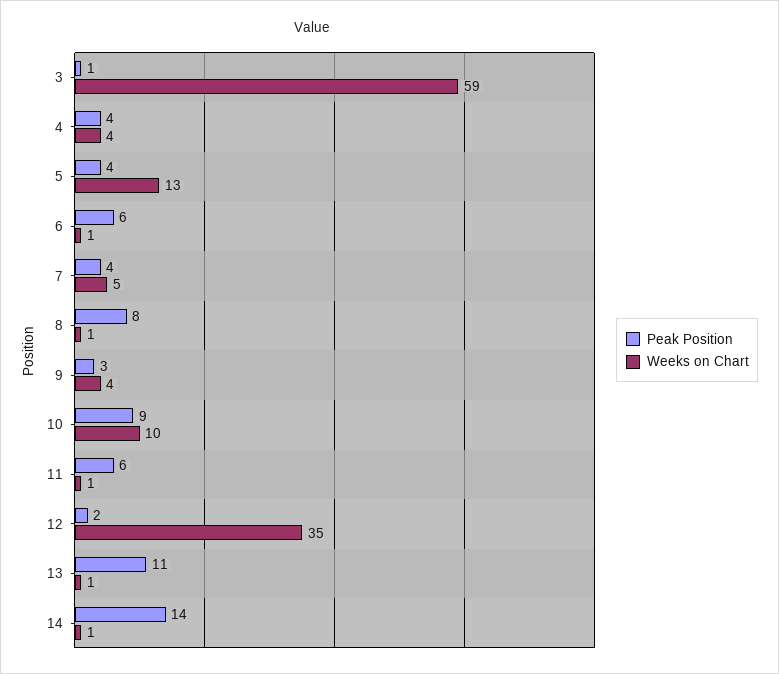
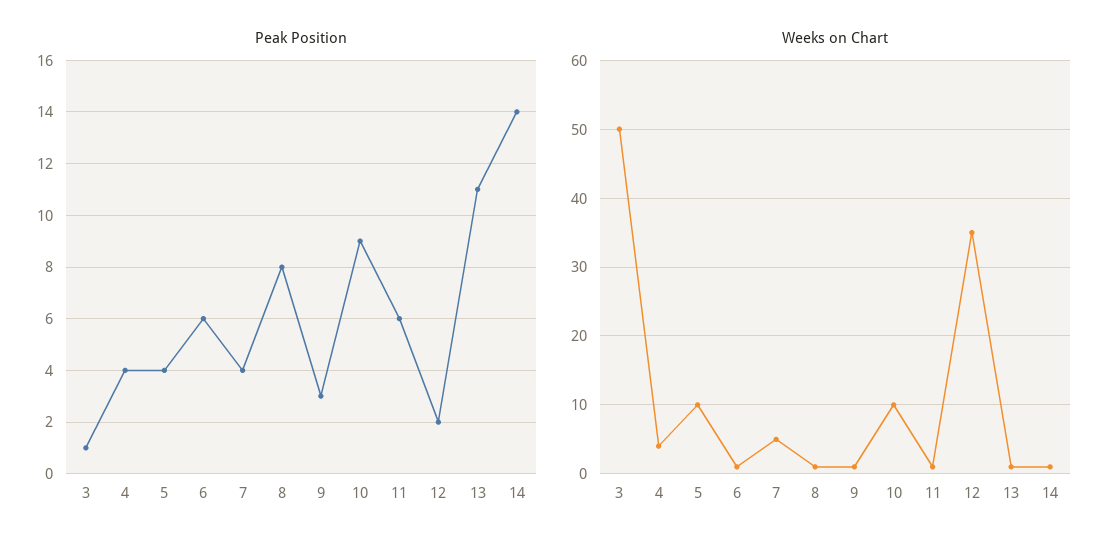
Weeks on Chart, 3: 59 -> 50
Weeks on Chart, 5: 13 -> 10
Weeks on Chart, 9: 4 -> 1

